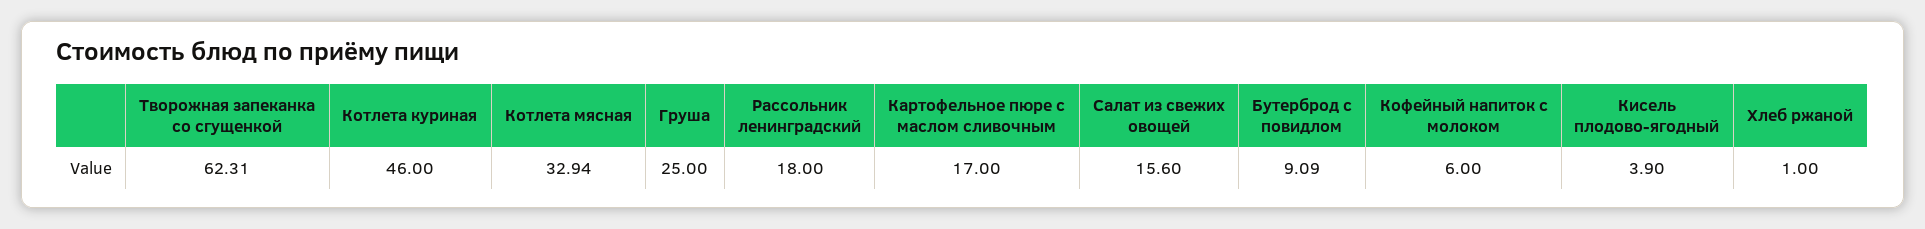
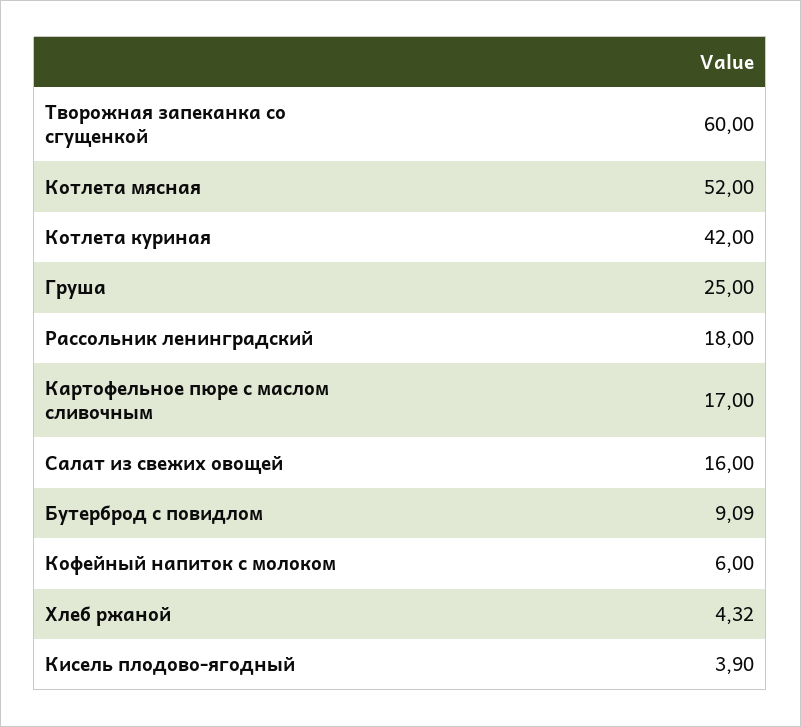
Творожная запеканка со сгущенкой: 62.31 -> 60
Котлета куриная: 46 -> 42
Котлета мясная: 32.94 -> 52
Салат из свежих овощей: 15.6 -> 16
Хлеб ржаной: 1 -> 4.32

